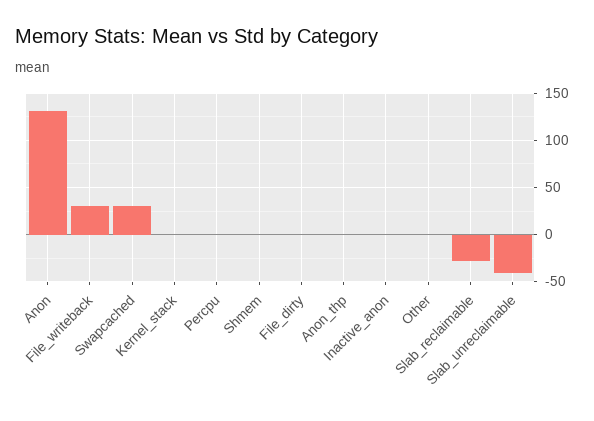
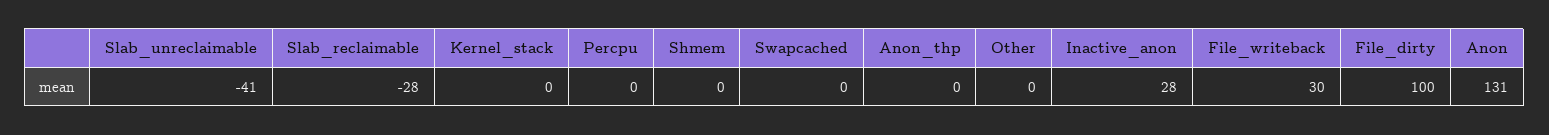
Swapcached: 30 -> 0
File_dirty: 0 -> 100
Inactive_anon: 0 -> 28

